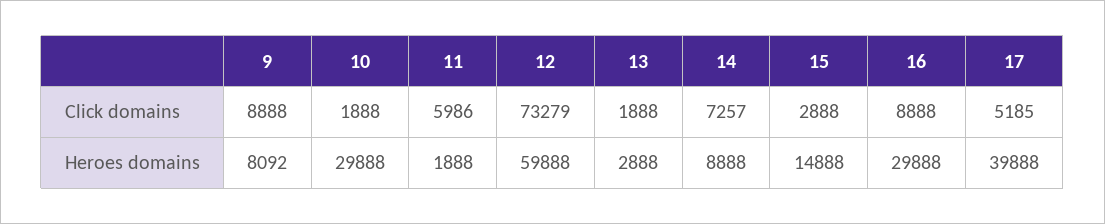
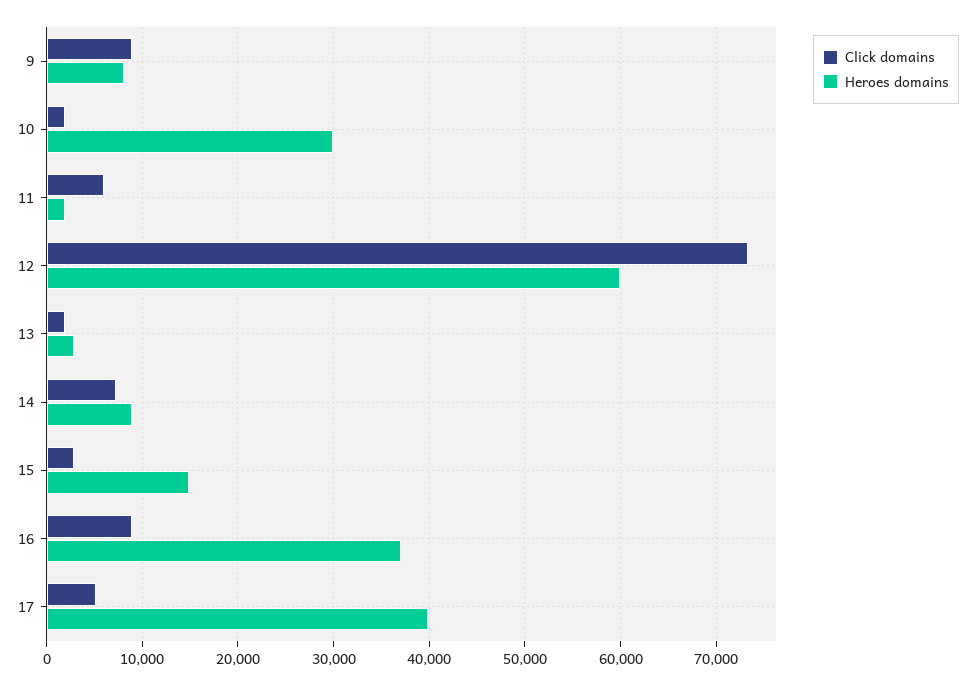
Heroes domains, 16: 29888 -> 37000

